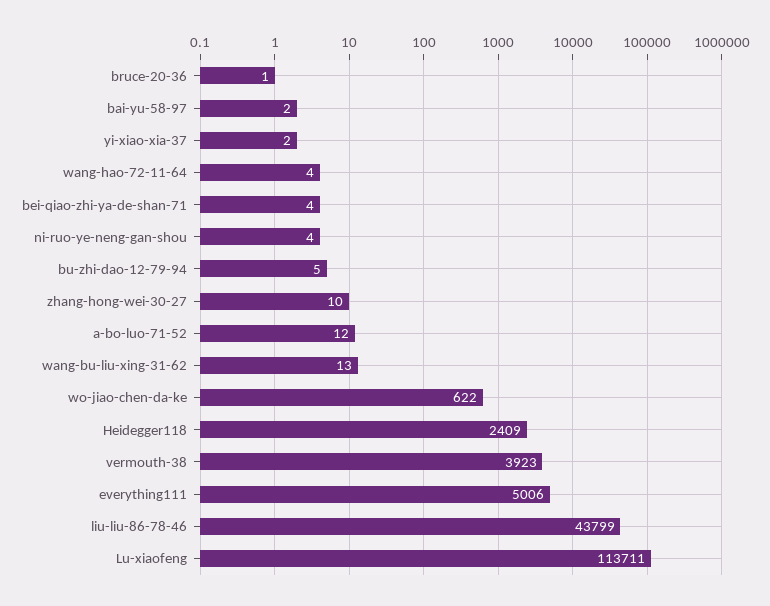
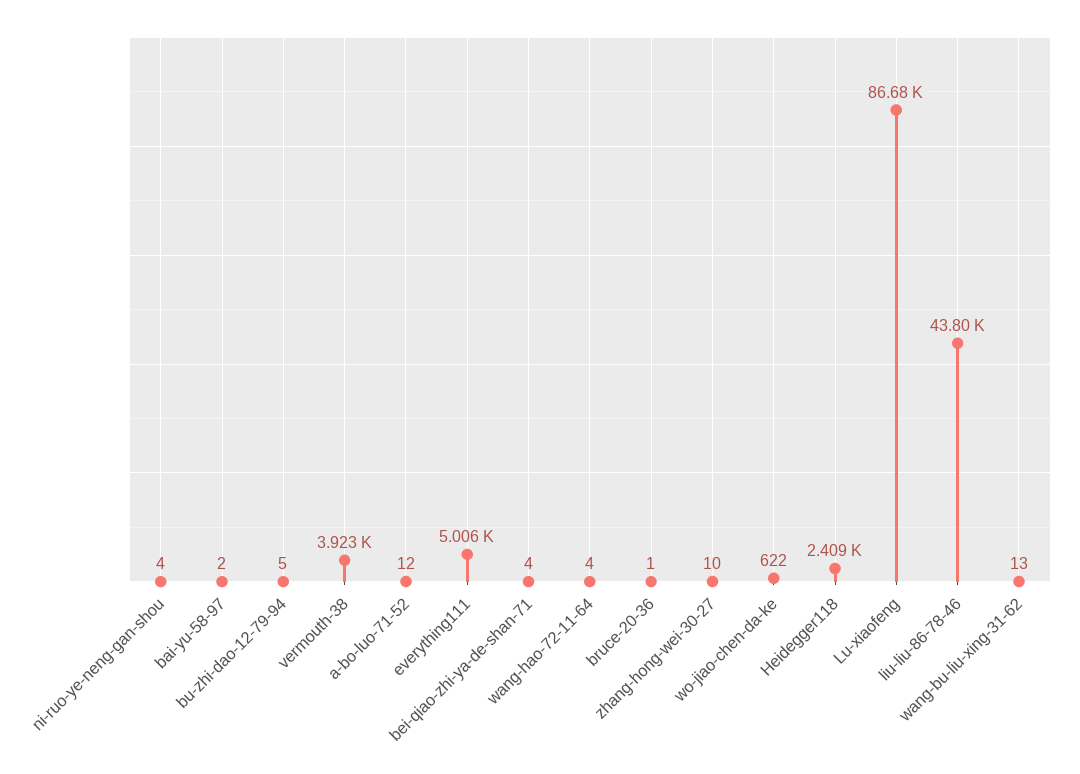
yi-xiao-xia-37: 2 -> none
Lu-xiaofeng: 113711 -> 86680

